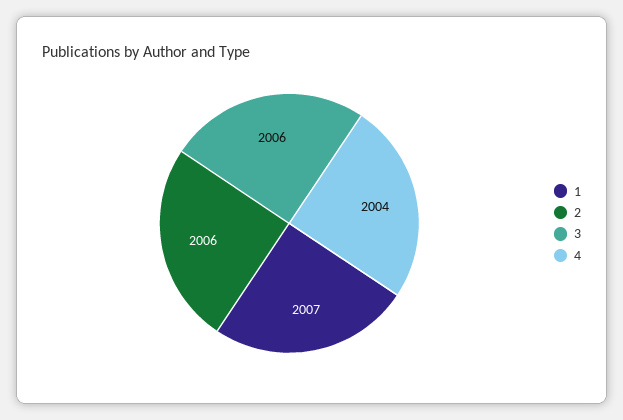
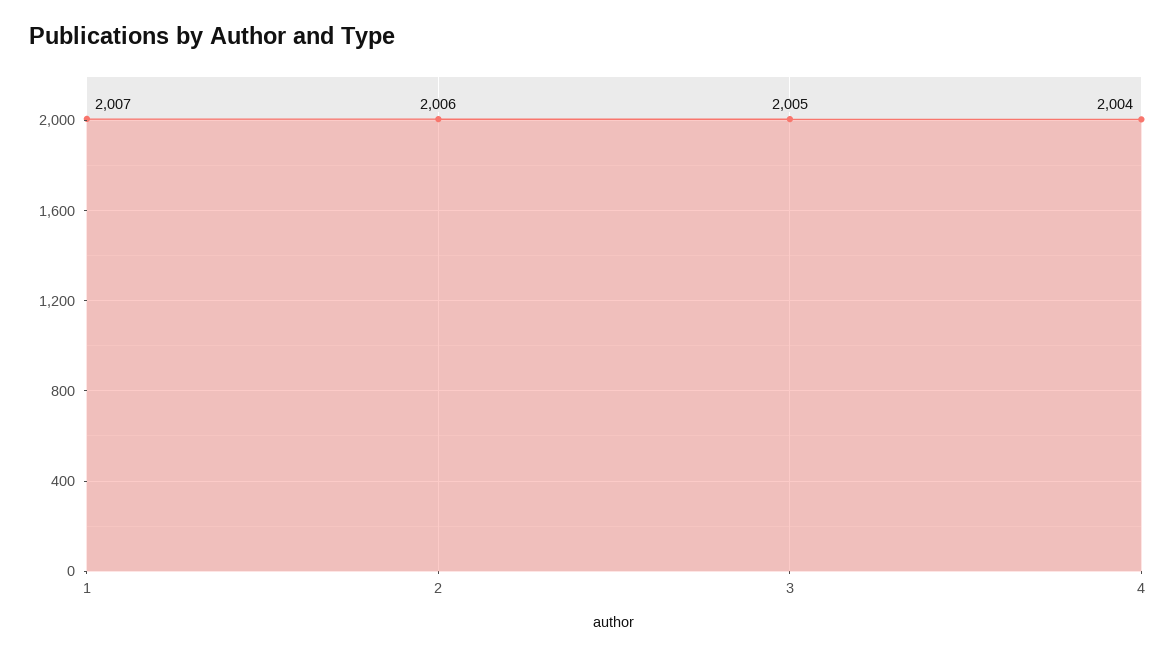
3: 2006 -> 2005

